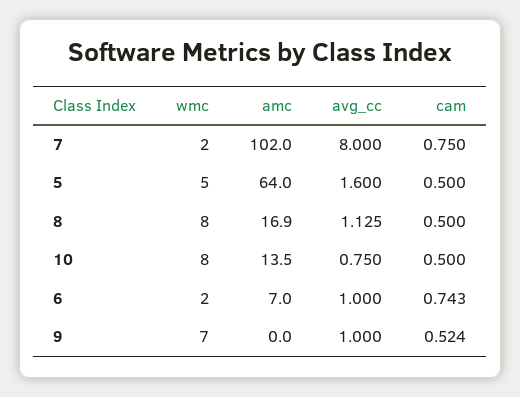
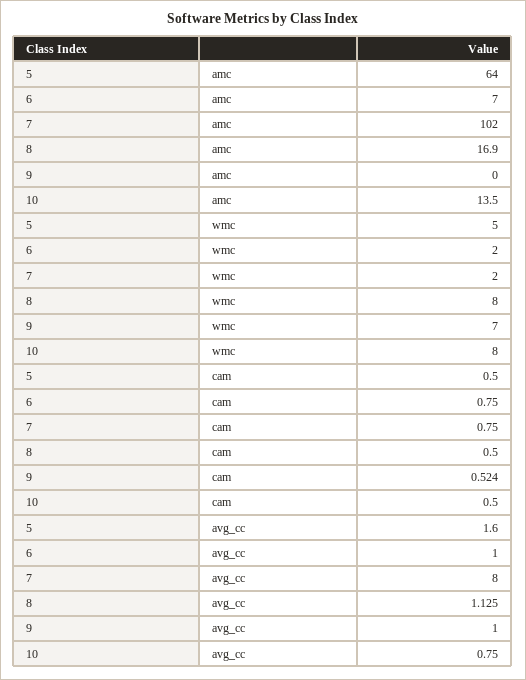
cam, 6: 0.743 -> 0.75

